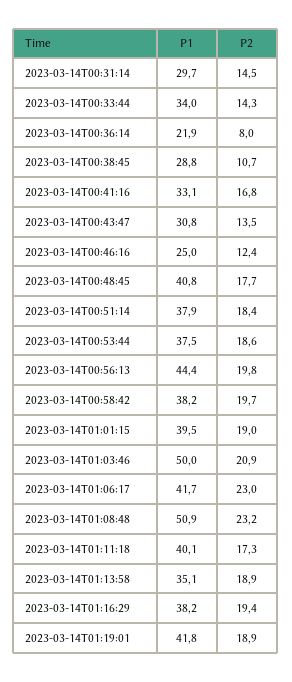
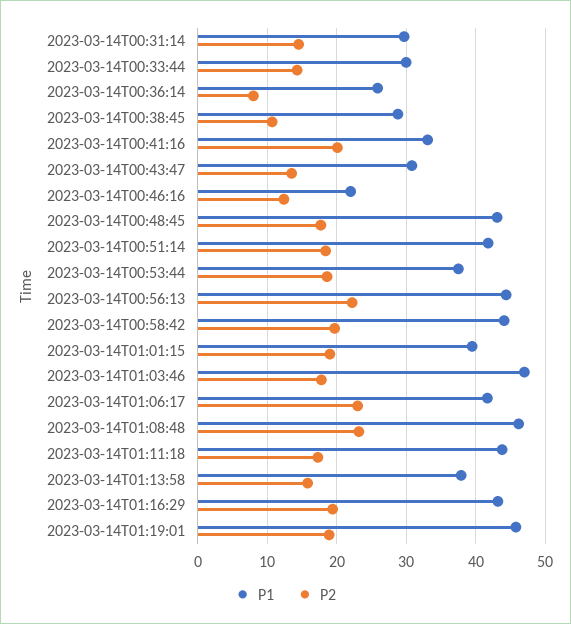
P1, 2023-03-14T00:33:44: 34 -> 30
P1, 2023-03-14T00:36:14: 21.9 -> 26
P2, 2023-03-14T00:41:16: 16.8 -> 20
P1, 2023-03-14T00:46:16: 25 -> 22
P1, 2023-03-14T00:48:45: 40.8 -> 43
P1, 2023-03-14T00:51:14: 37.9 -> 42
P2, 2023-03-14T00:56:13: 19.8 -> 22
P1, 2023-03-14T00:58:42: 38.2 -> 44
P1, 2023-03-14T01:03:46: 50 -> 47
P2, 2023-03-14T01:03:46: 20.9 -> 18
P1, 2023-03-14T01:08:48: 50.9 -> 46
P1, 2023-03-14T01:11:18: 40.1 -> 44
P1, 2023-03-14T01:13:58: 35.1 -> 38
P2, 2023-03-14T01:13:58: 18.9 -> 16
P1, 2023-03-14T01:16:29: 38.2 -> 43
P1, 2023-03-14T01:19:01: 41.8 -> 46

